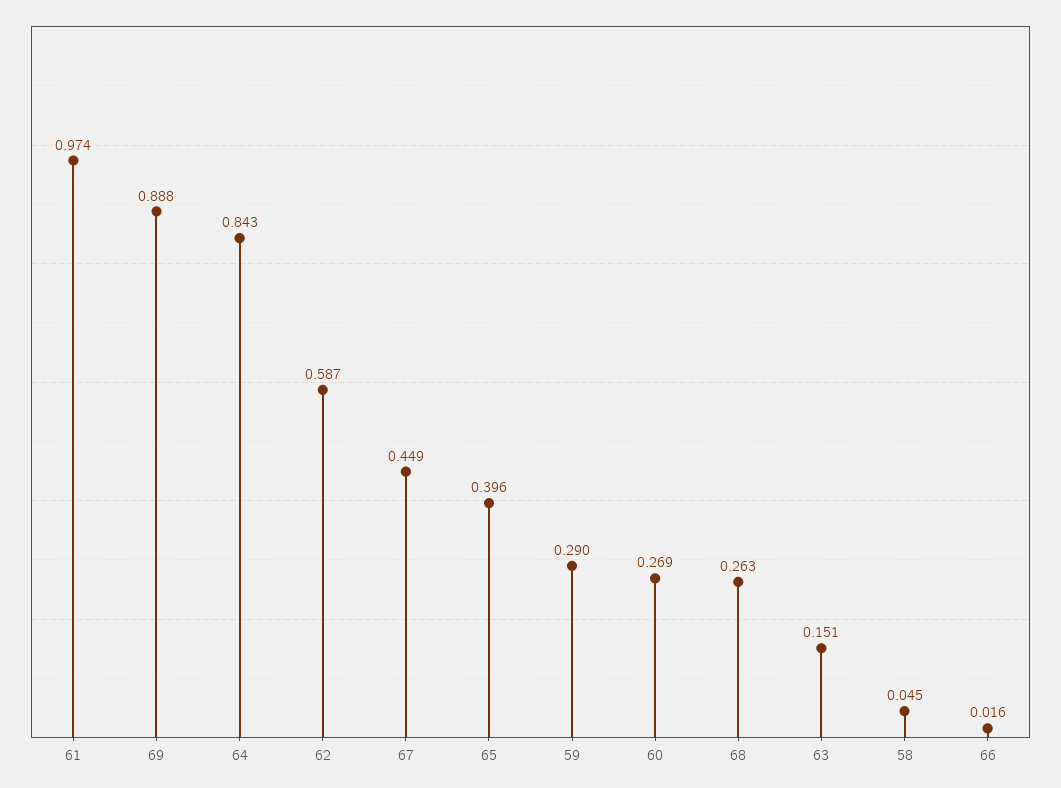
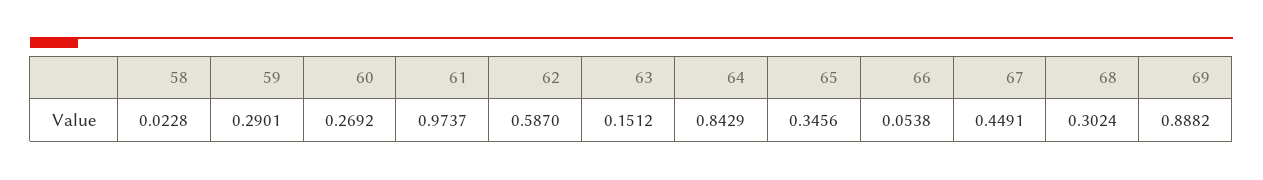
65: 0.396 -> 0.3456
68: 0.263 -> 0.3024
58: 0.045 -> 0.0228
66: 0.016 -> 0.0538

